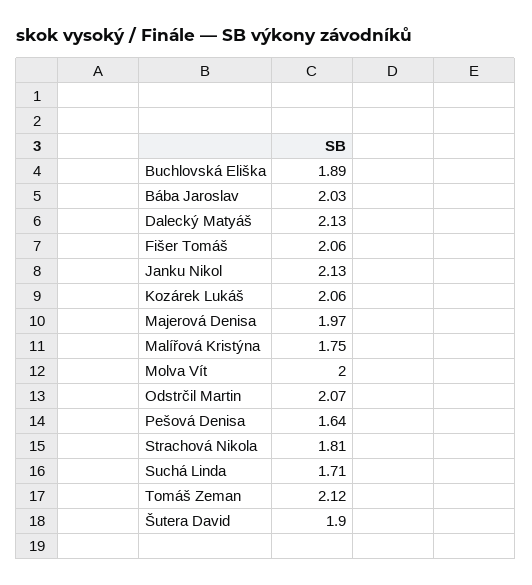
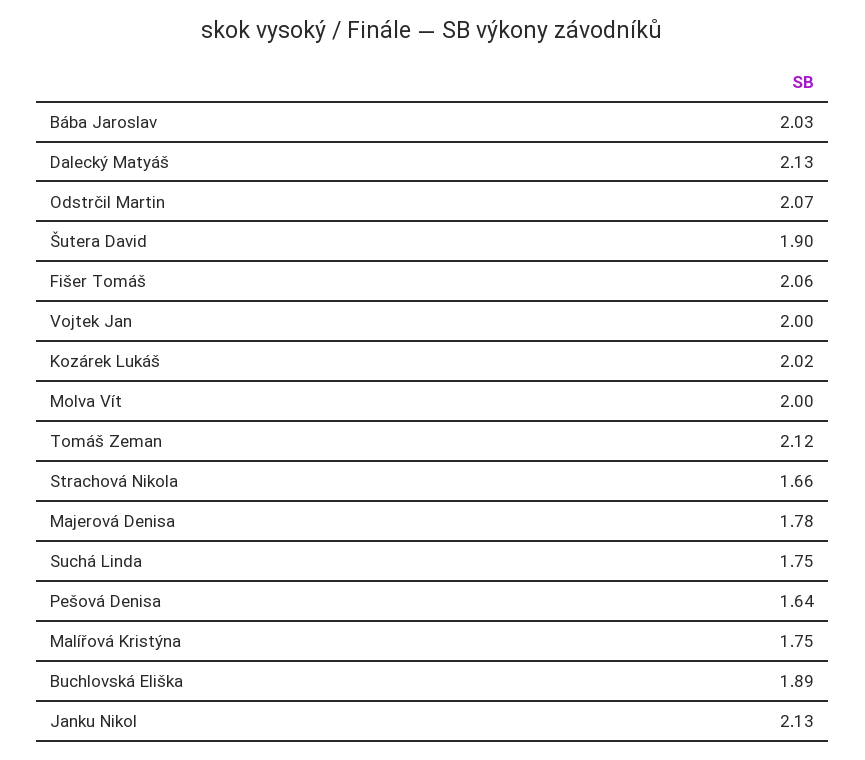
Kozárek Lukáš: 2.06 -> 2.02
Majerová Denisa: 1.97 -> 1.78
Strachová Nikola: 1.81 -> 1.66
Suchá Linda: 1.71 -> 1.75
Vojtek Jan: none -> 2

